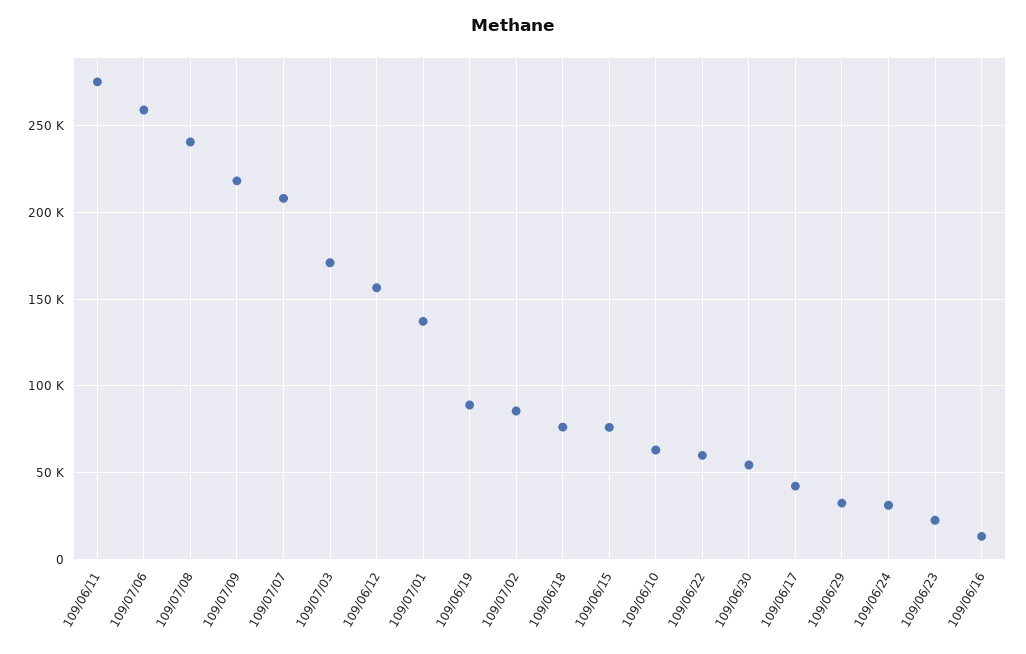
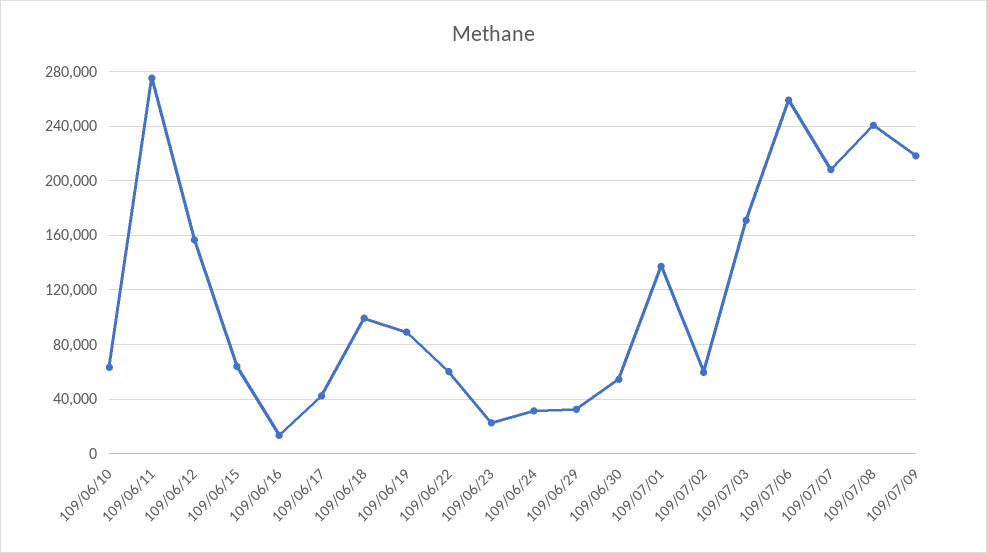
109/07/02: 85000 -> 60000
109/06/18: 75000 -> 100000
109/06/15: 75000 -> 65000

